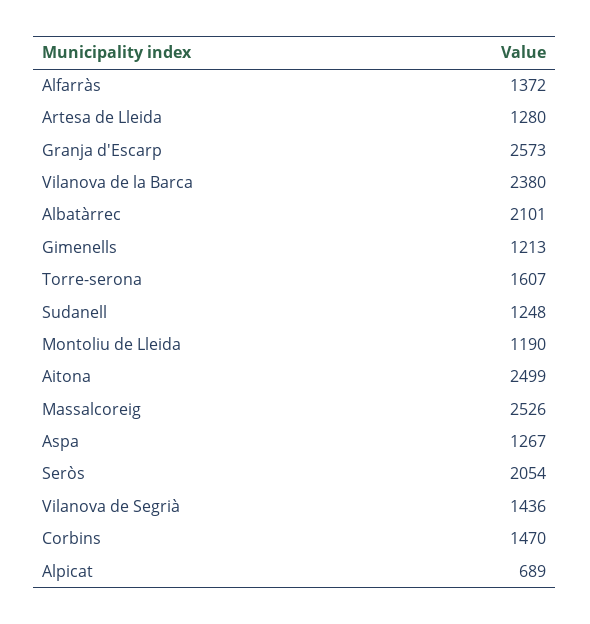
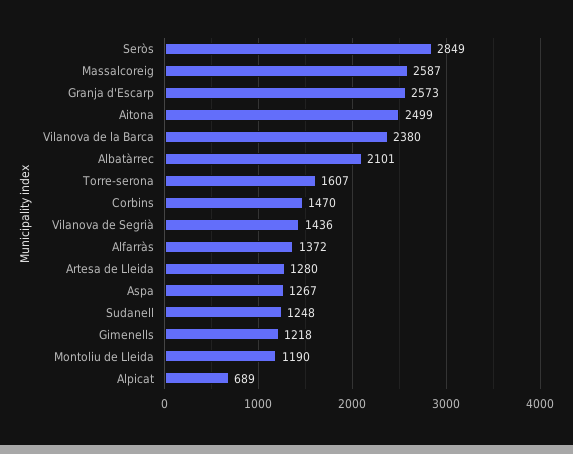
Gimenells: 1213 -> 1218
Massalcoreig: 2526 -> 2587
Seròs: 2054 -> 2849

